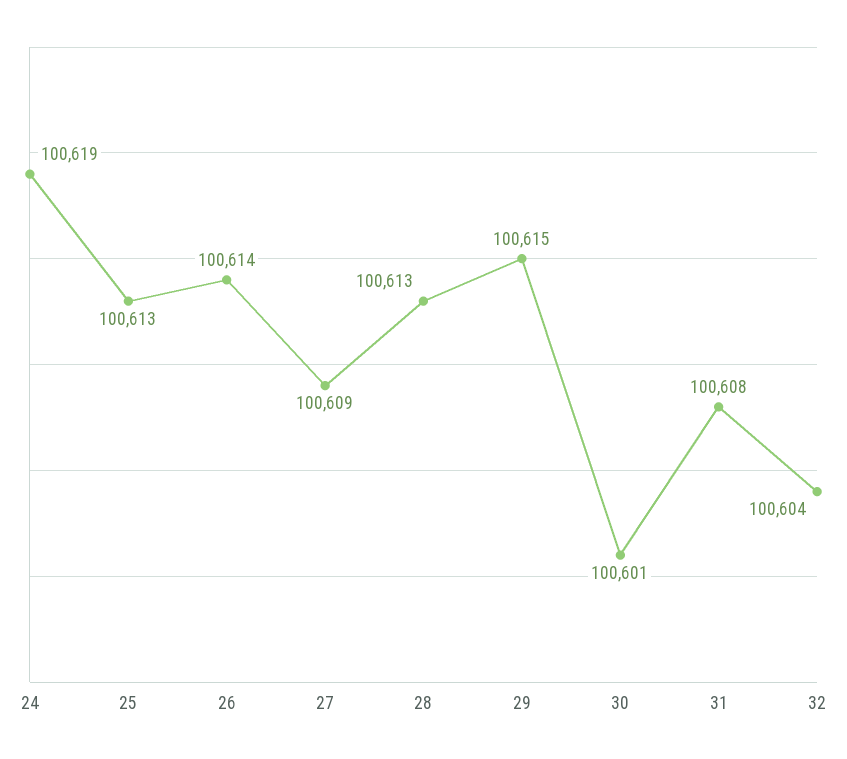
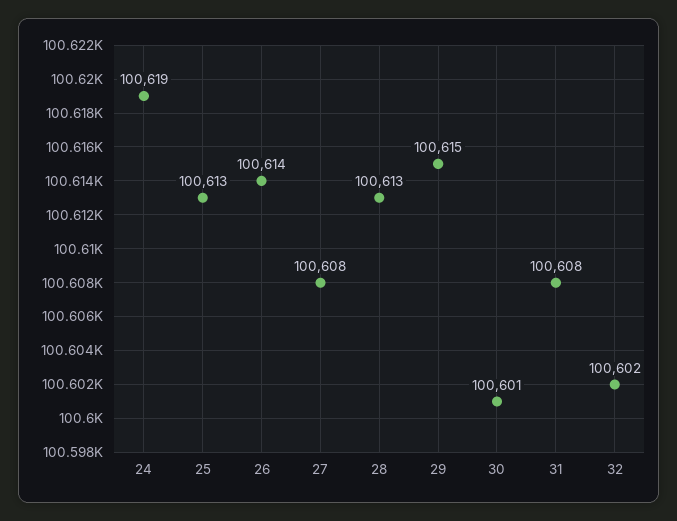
27: 100609 -> 100608
32: 100604 -> 100602

